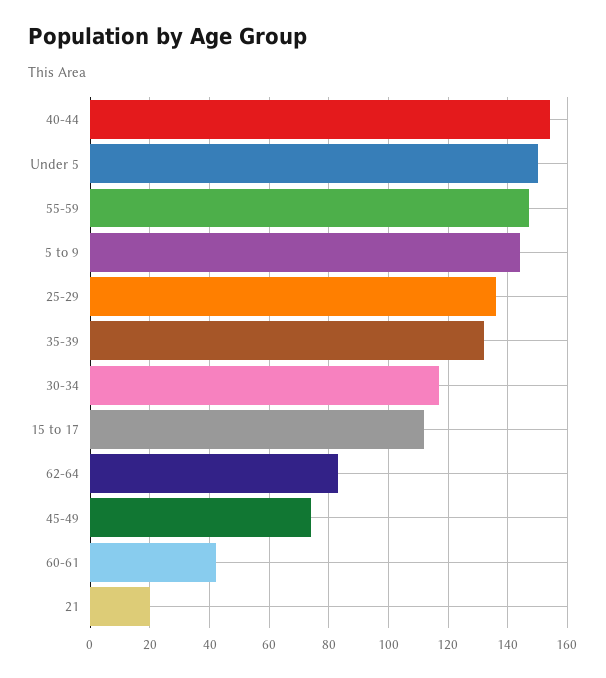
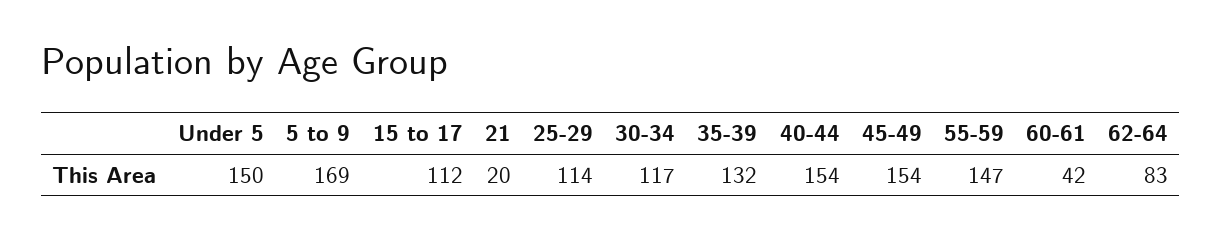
5 to 9: 145 -> 169
25-29: 135 -> 114
45-49: 75 -> 154

